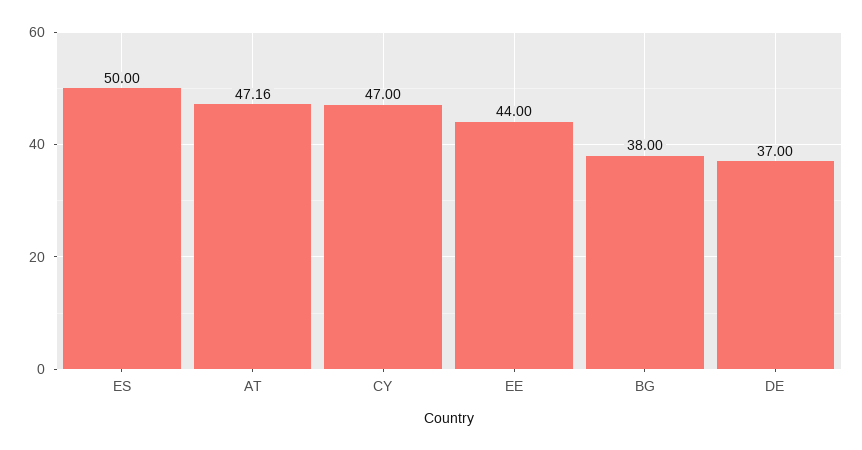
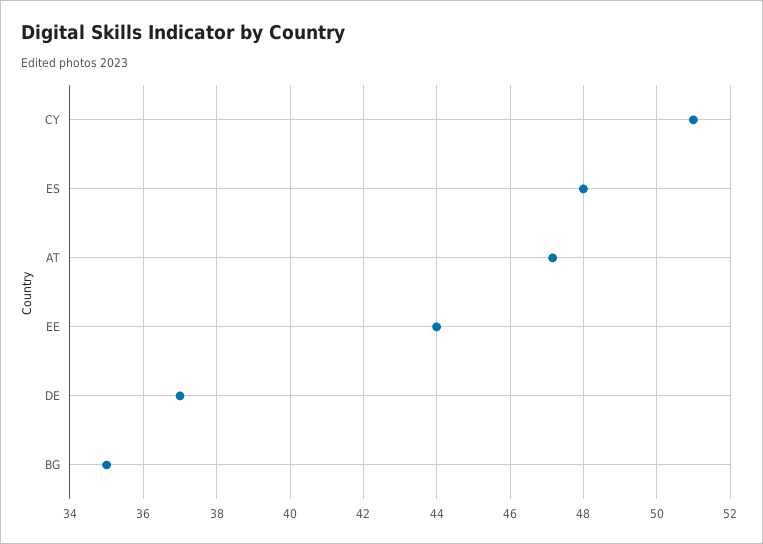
ES: 50 -> 48
CY: 47 -> 51
BG: 38 -> 35

